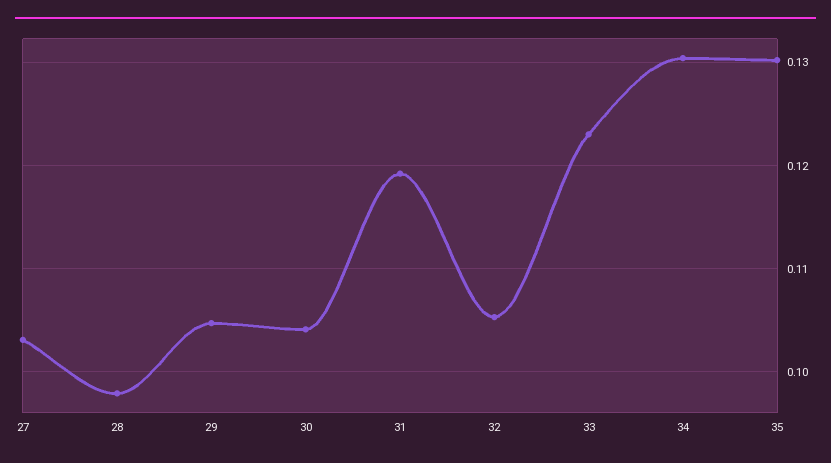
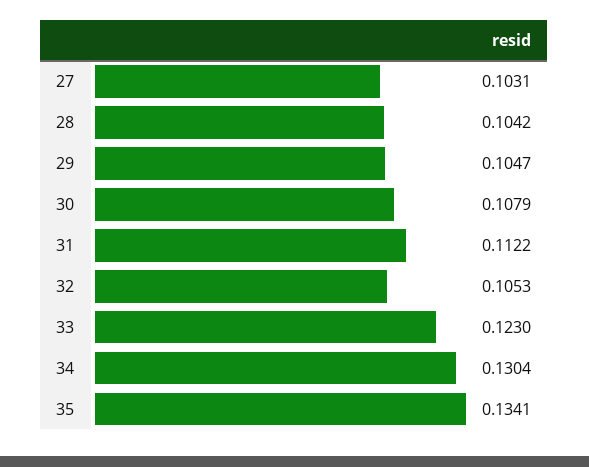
28: 0.098 -> 0.1042
30: 0.104 -> 0.1079
31: 0.119 -> 0.1122
35: 0.13 -> 0.1341

